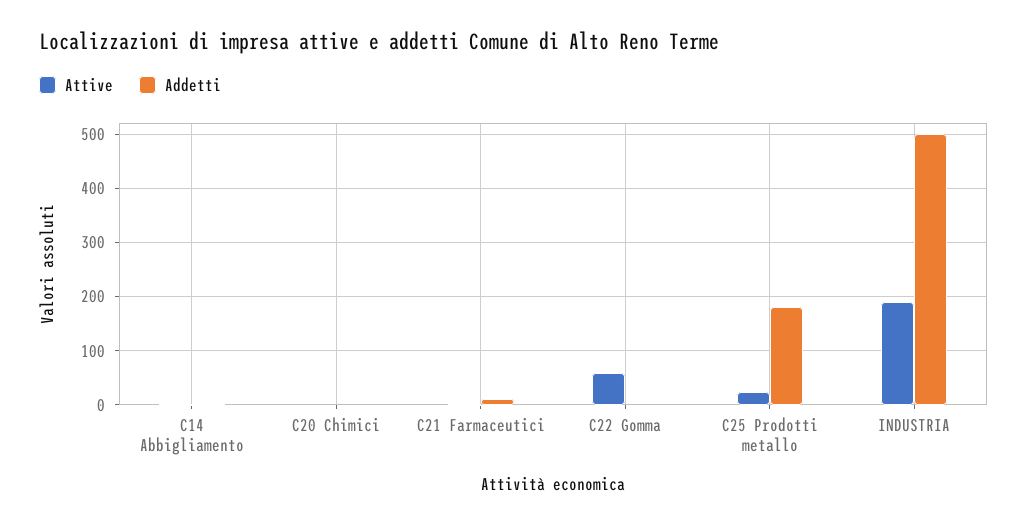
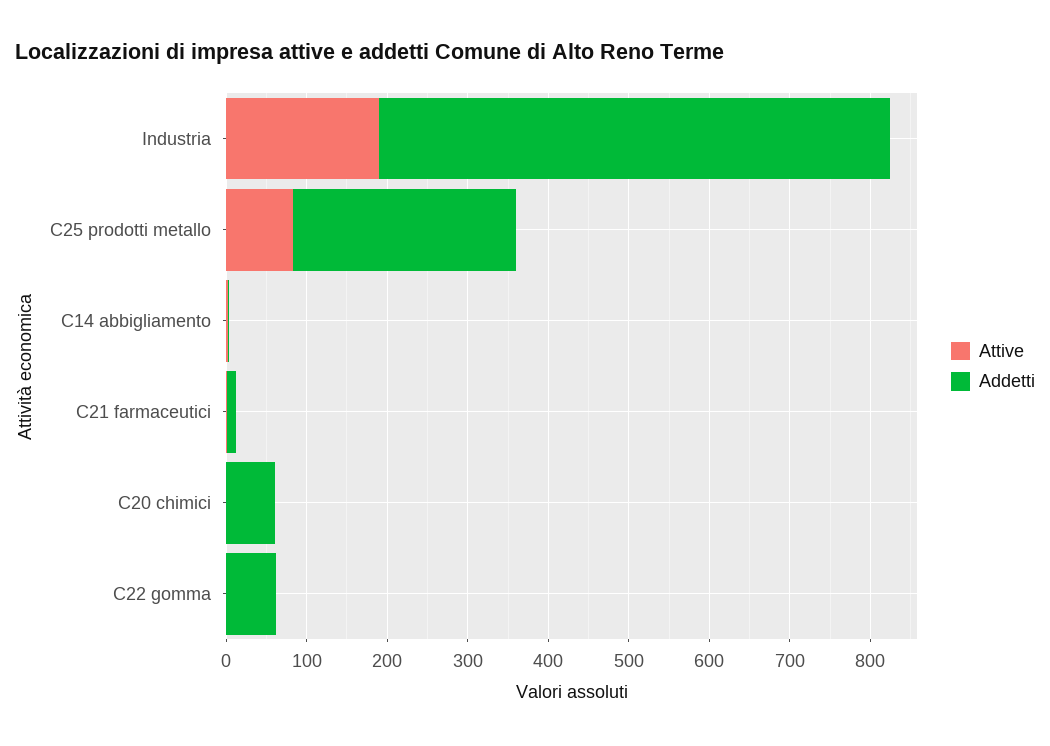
Addetti, C20 Chimici: 0 -> 60
Attive, C22 Gomma: 60 -> 0
Addetti, C22 Gomma: 0 -> 60
Attive, C25 Prodotti metallo: 20 -> 80
Addetti, C25 Prodotti metallo: 180 -> 280
Addetti, INDUSTRIA: 500 -> 640

